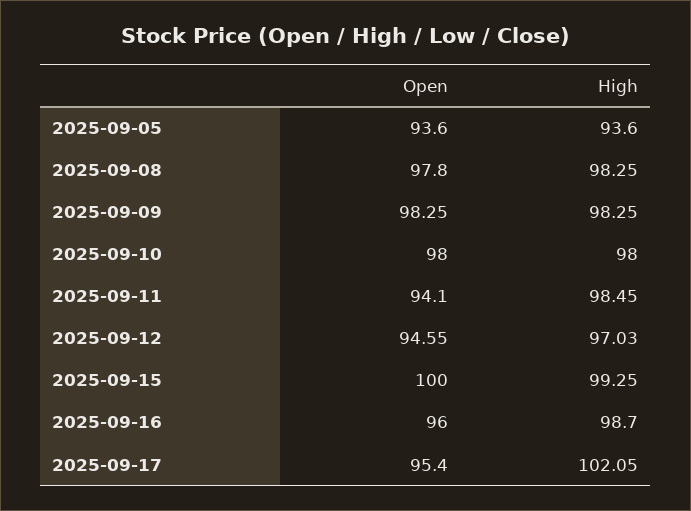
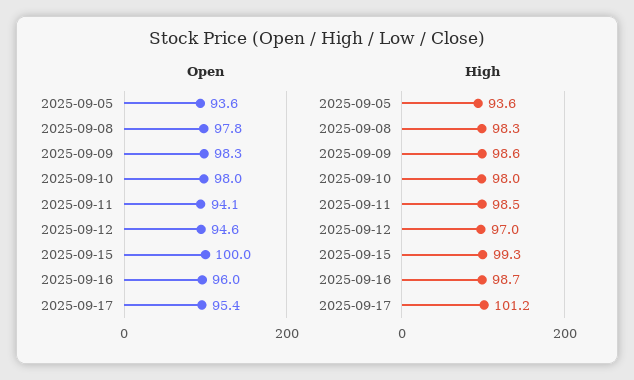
High, 2025-09-09: 98.25 -> 98.6
High, 2025-09-17: 102.05 -> 101.2

